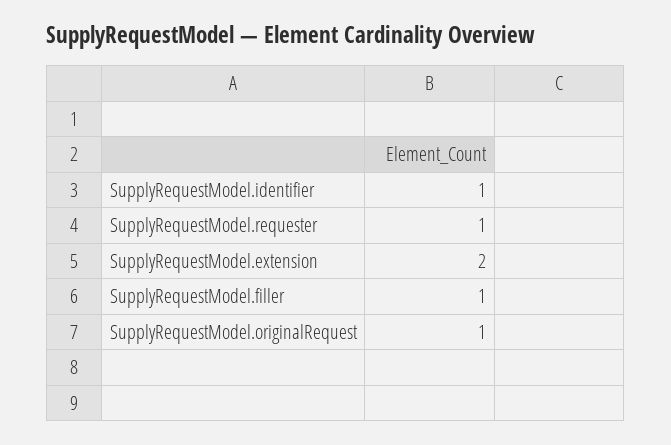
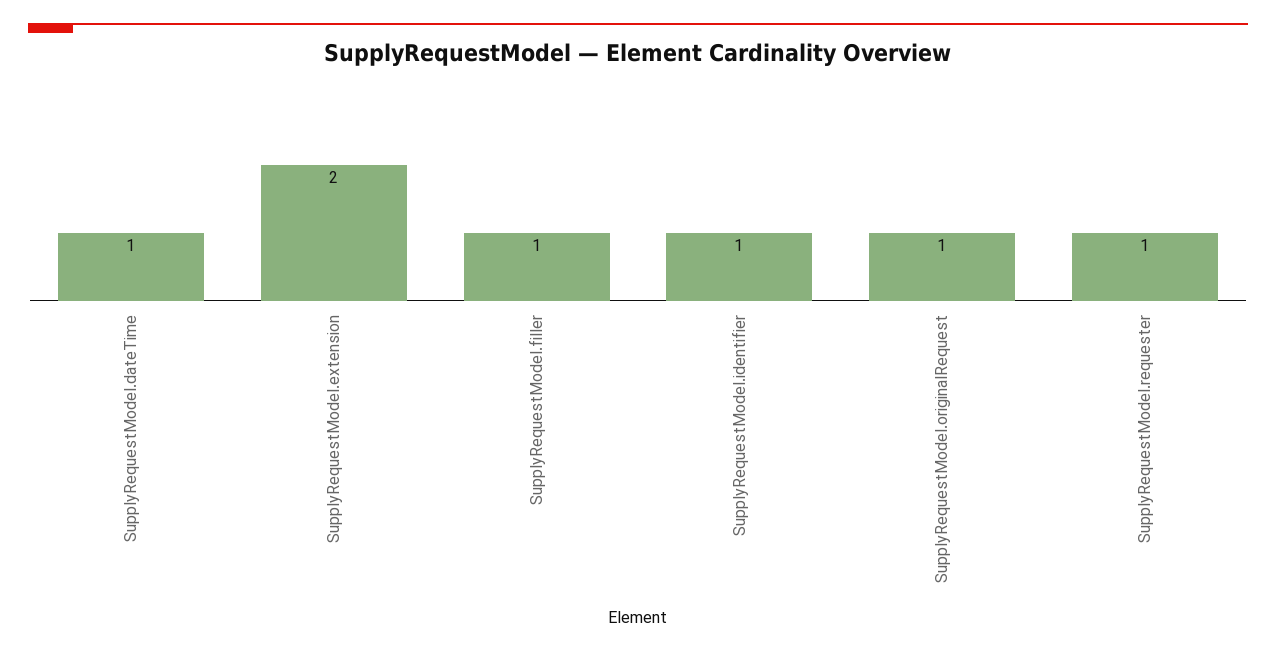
SupplyRequestModel.dateTime: none -> 1

